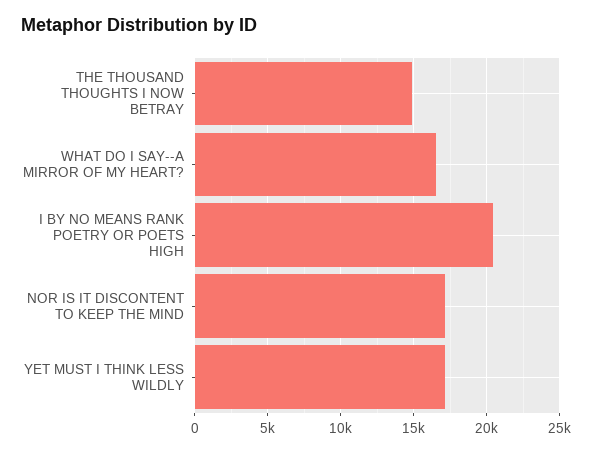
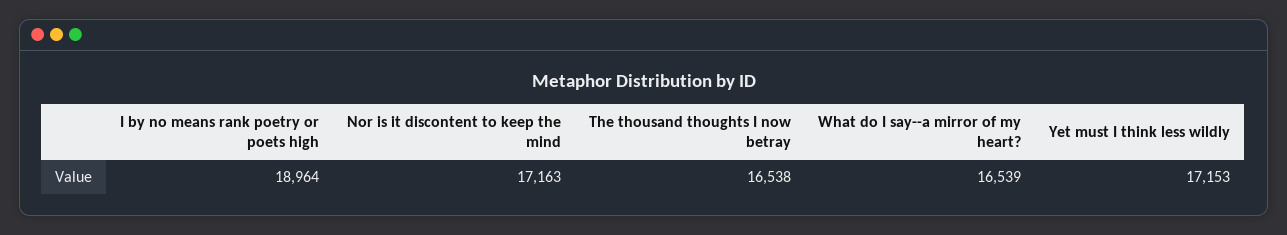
THE THOUSAND THOUGHTS I NOW BETRAY: 15000 -> 16538
I BY NO MEANS RANK POETRY OR POETS HIGH: 20500 -> 18964

